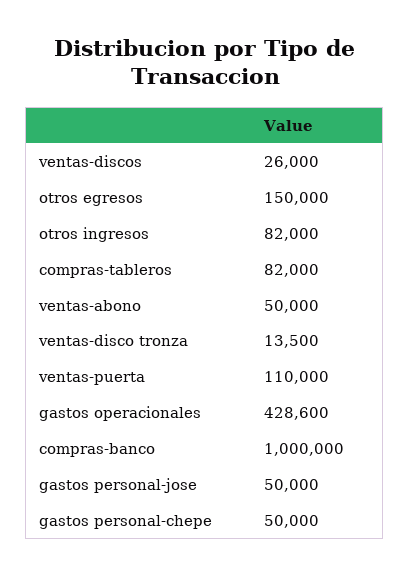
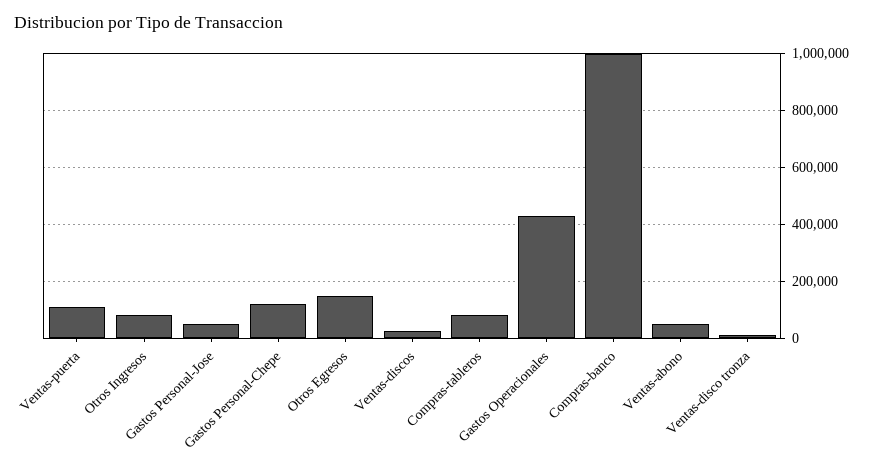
gastos personal-chepe: 50000 -> 125000

